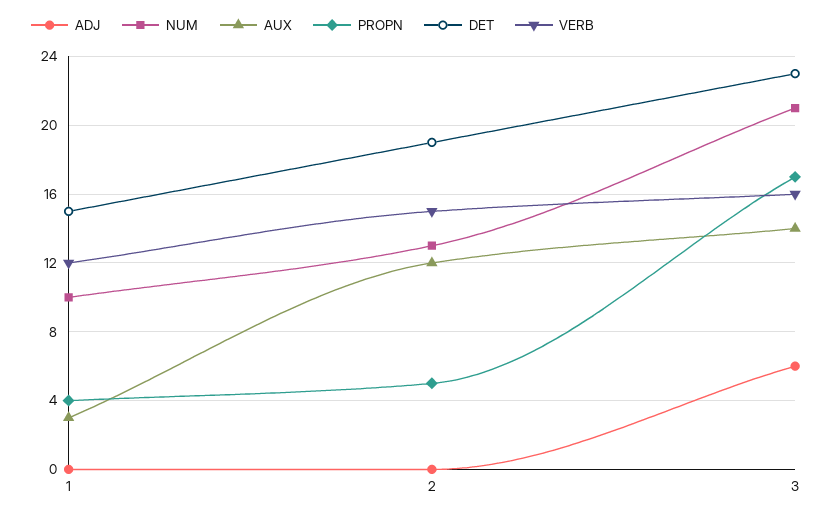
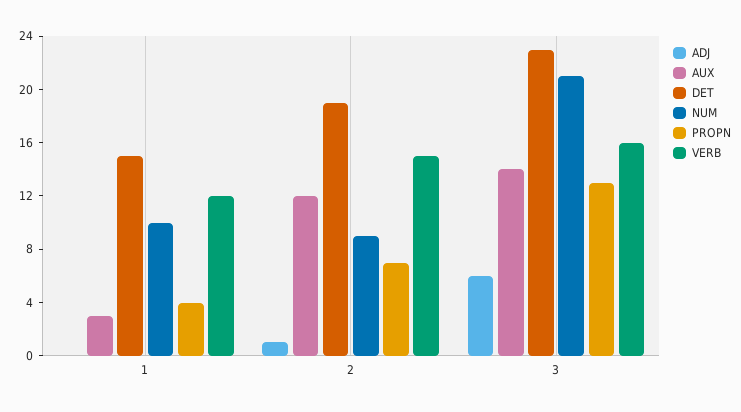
ADJ, 2: 0 -> 1
NUM, 2: 13 -> 9
PROPN, 2: 5 -> 7
PROPN, 3: 17 -> 13

